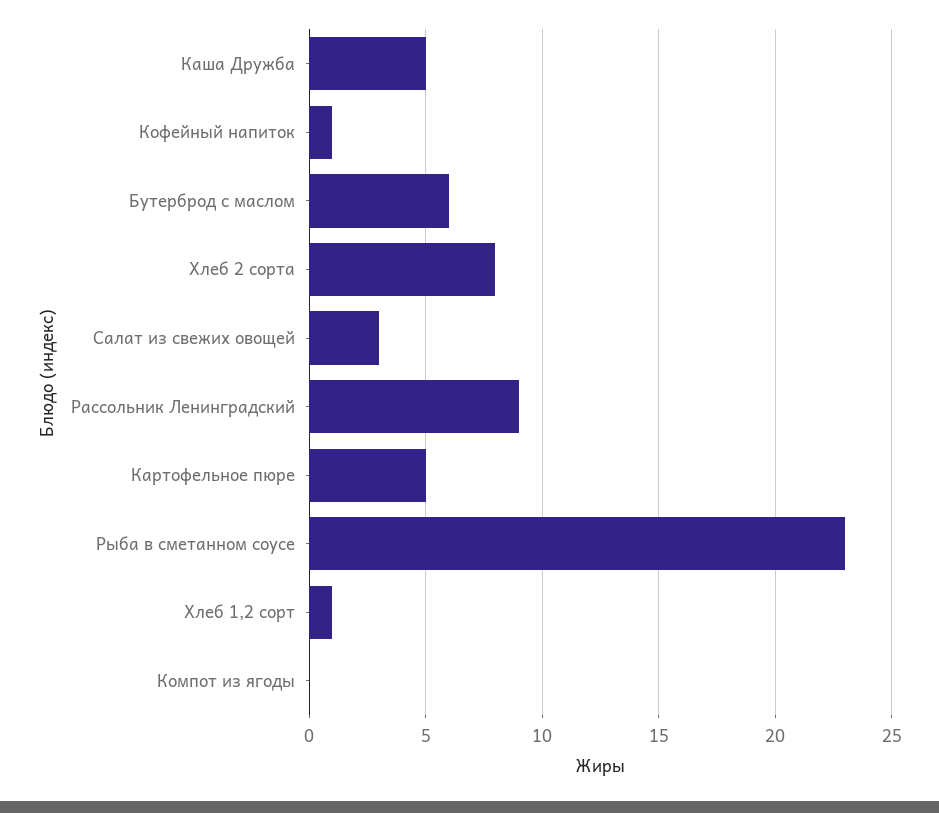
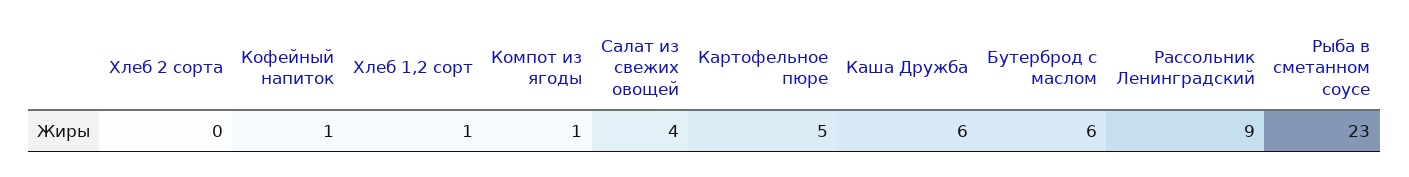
Каша Дружба: 5 -> 6
Хлеб 2 сорта: 8 -> 0
Салат из свежих овощей: 3 -> 4
Компот из ягоды: 0 -> 1

